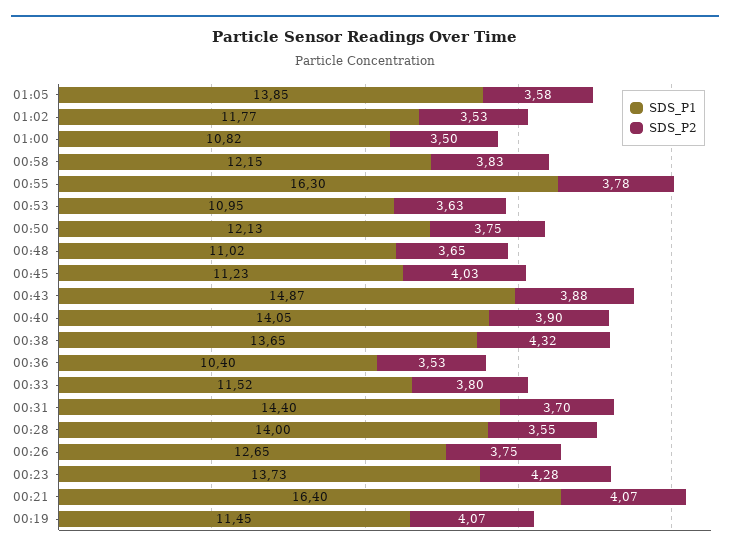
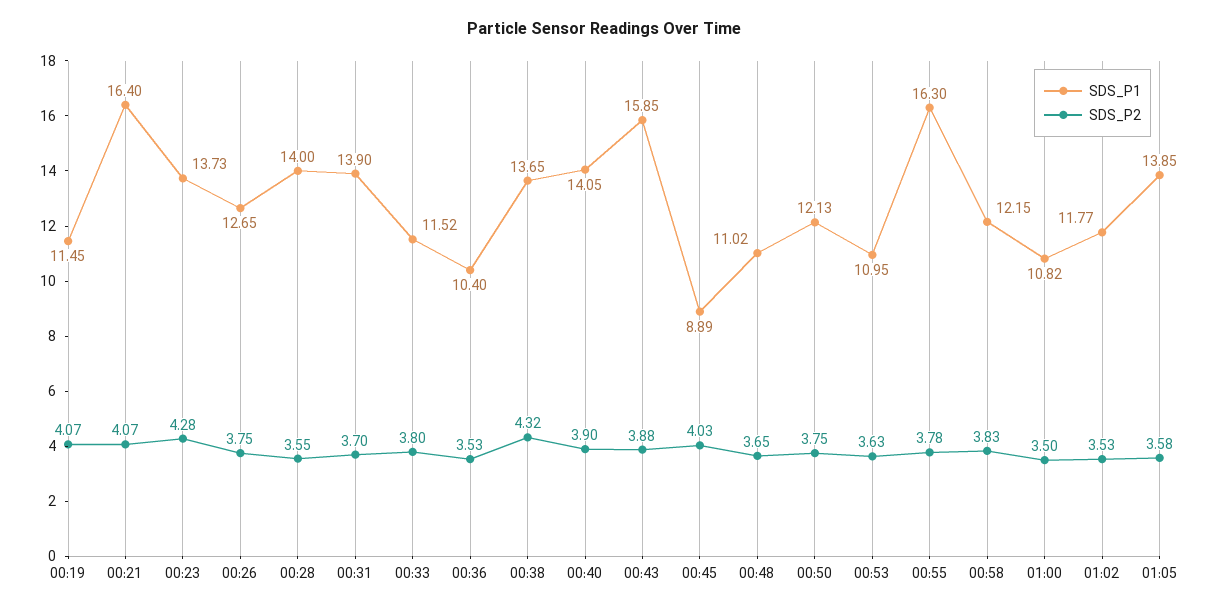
SDS_P1, 00:45: 11.23 -> 8.89
SDS_P1, 00:43: 14.87 -> 15.85
SDS_P1, 00:31: 14.4 -> 13.9

